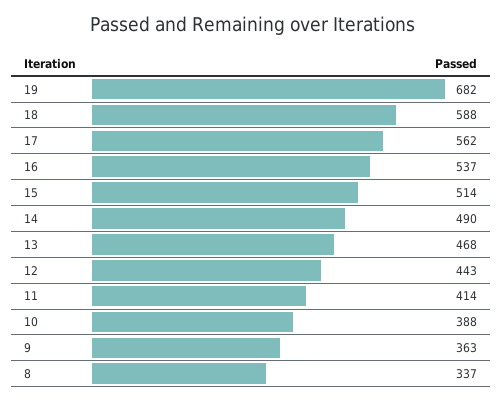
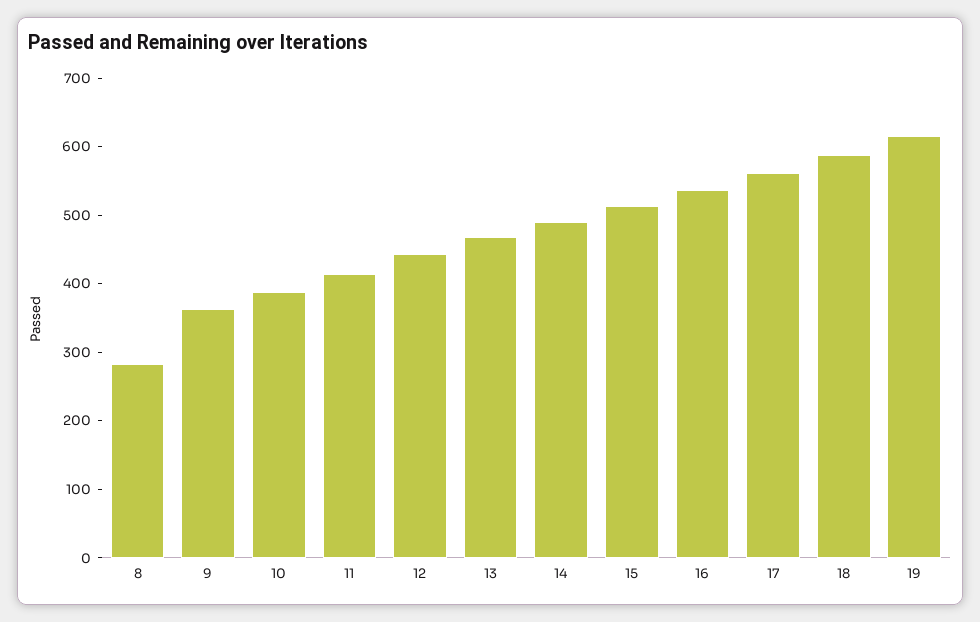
19: 682 -> 620
8: 337 -> 280

